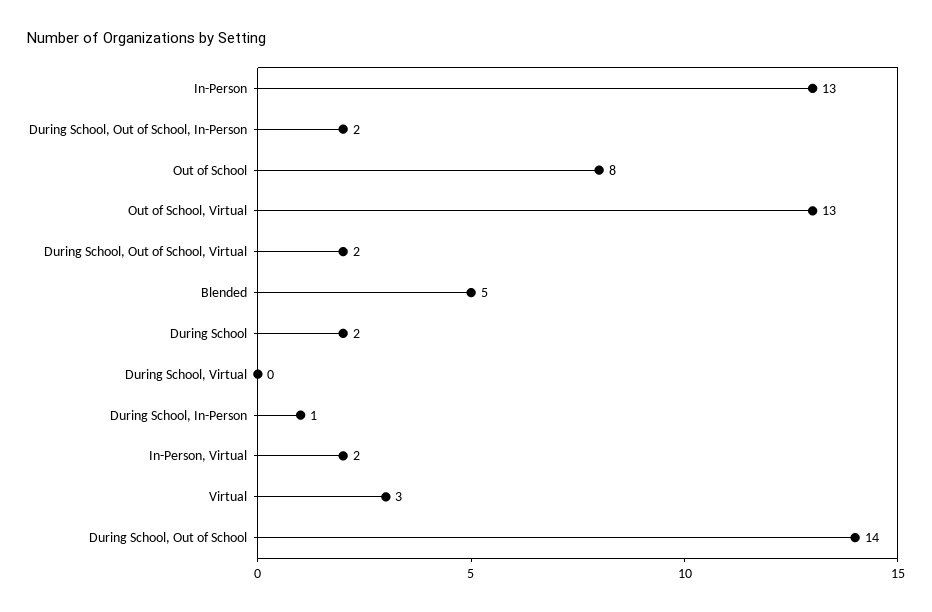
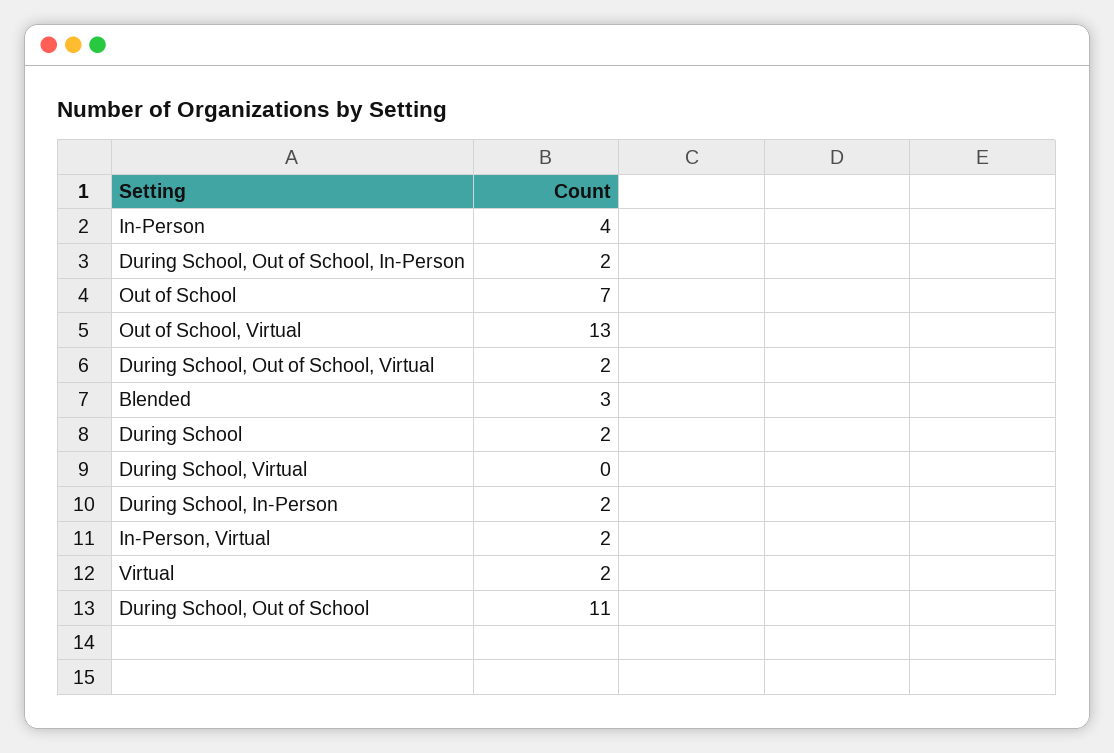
In-Person: 13 -> 4
Out of School: 8 -> 7
Blended: 5 -> 3
During School, In-Person: 1 -> 2
Virtual: 3 -> 2
During School, Out of School: 14 -> 11

